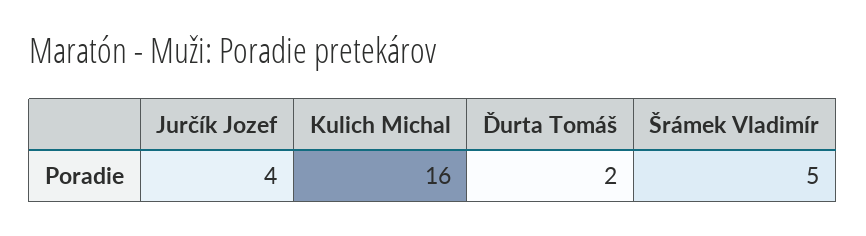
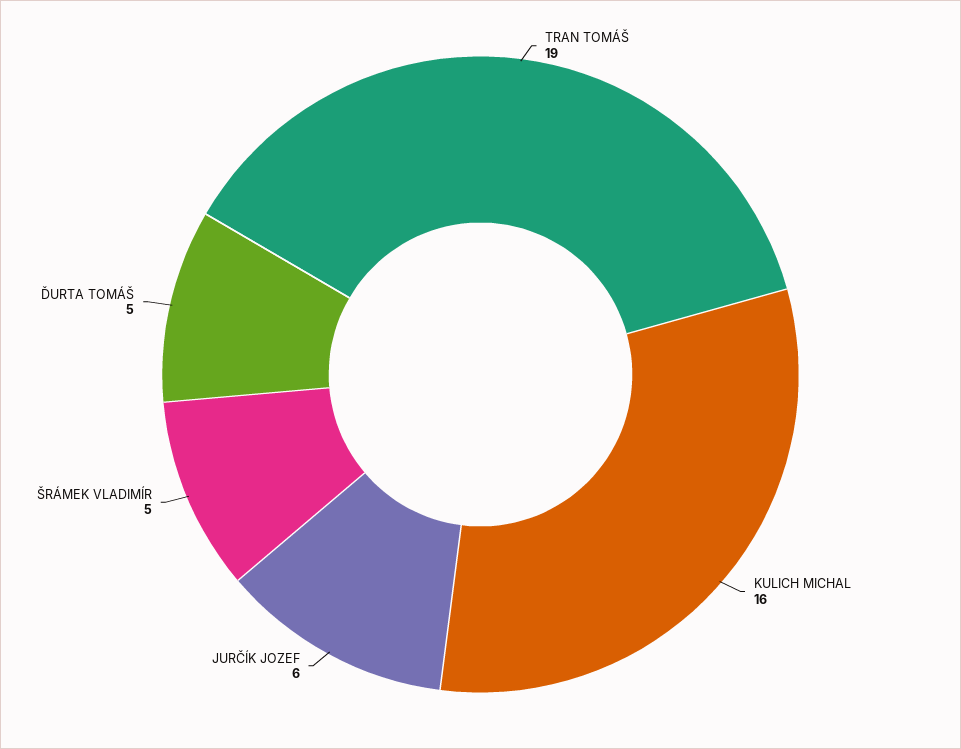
Jurčík Jozef: 4 -> 6
Ďurta Tomáš: 2 -> 5
TRAN TOMÁŠ: none -> 19

